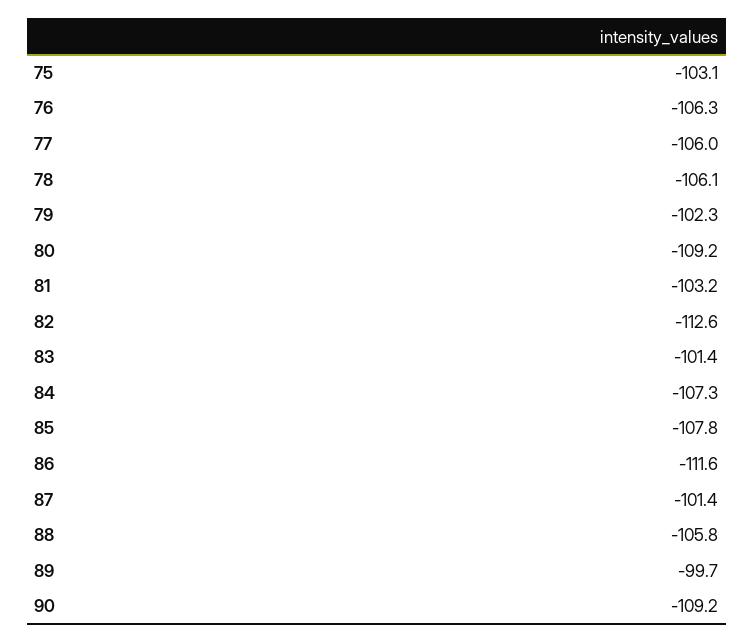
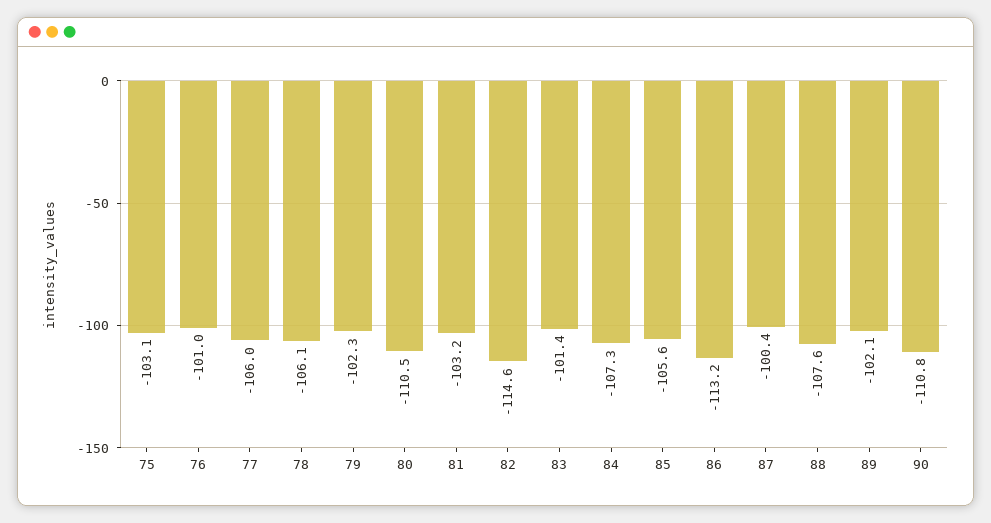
76: -106.3 -> -101
80: -109.2 -> -110.5
82: -112.6 -> -114.6
85: -107.8 -> -105.6
86: -111.6 -> -113.2
87: -101.4 -> -100.4
88: -105.8 -> -107.6
89: -99.7 -> -102.1
90: -109.2 -> -110.8

